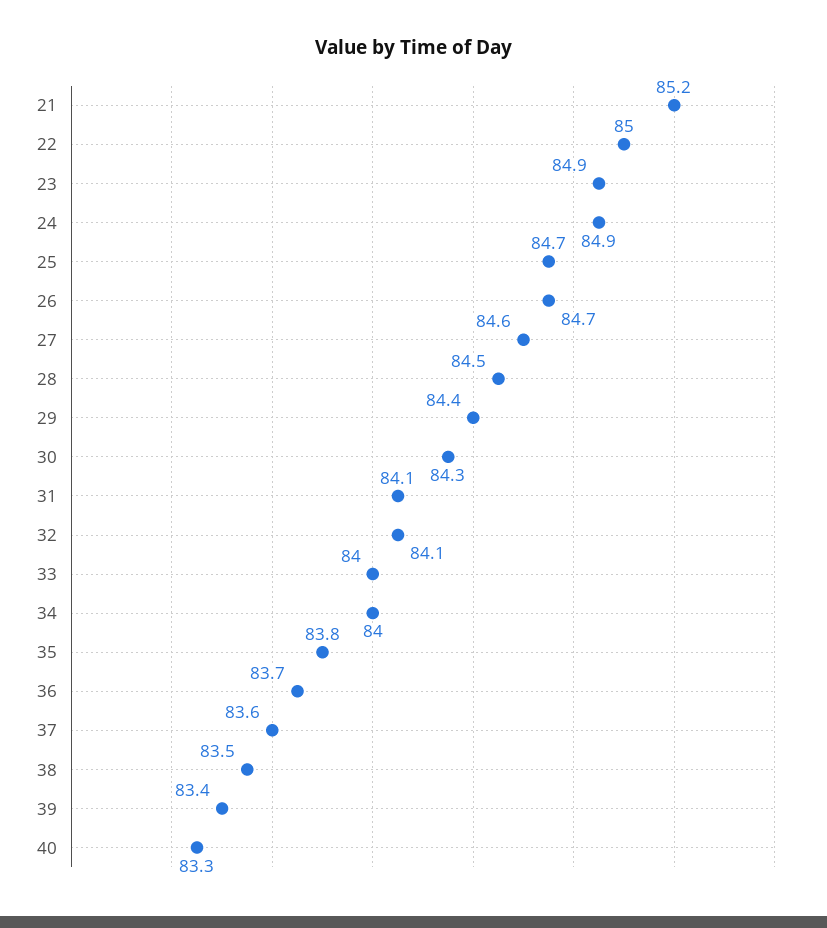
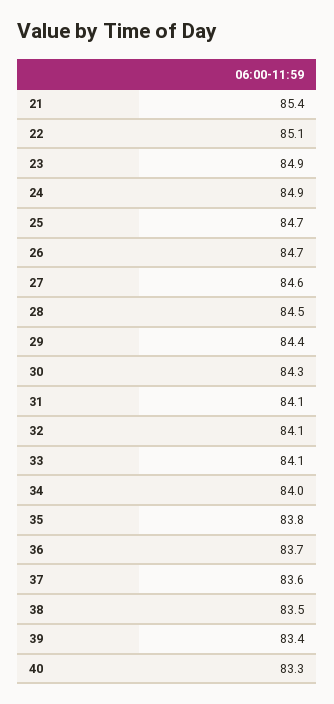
21: 85.2 -> 85.4
22: 85 -> 85.1
33: 84 -> 84.1

